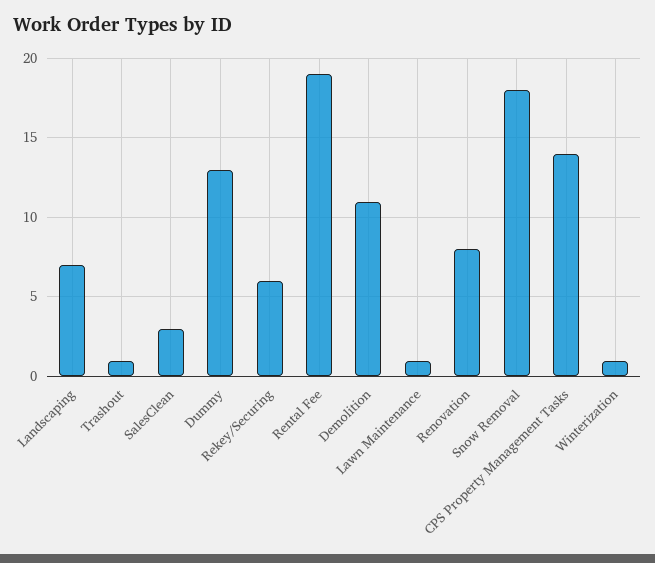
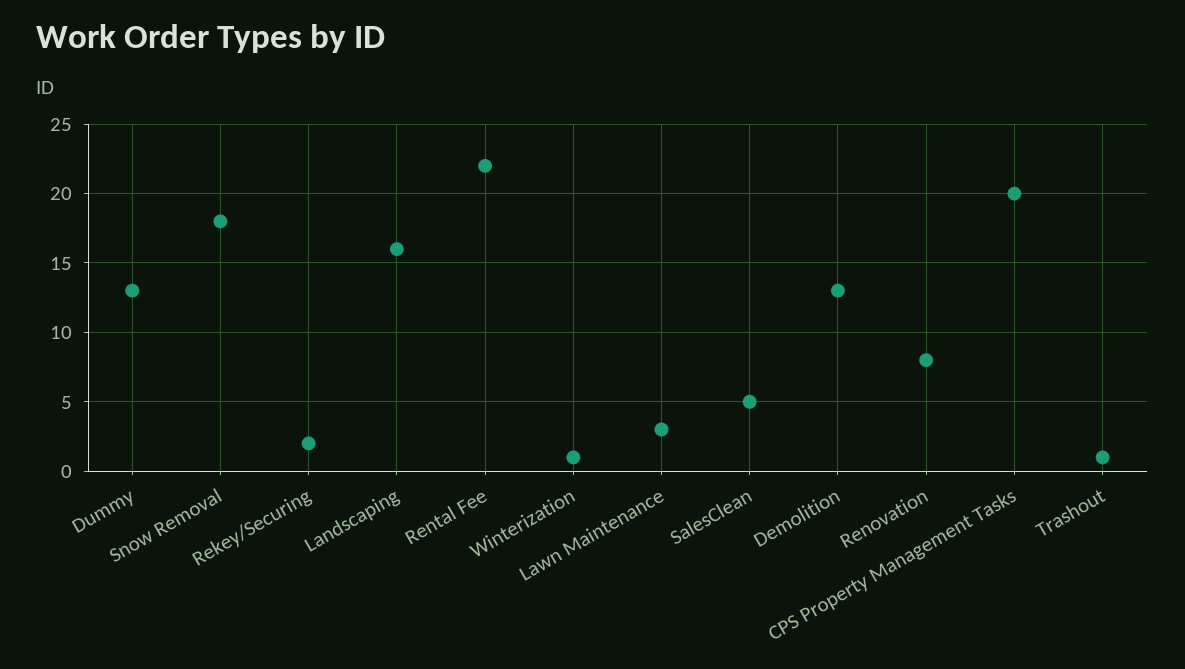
Landscaping: 7 -> 16
SalesClean: 3 -> 5
Rekey/Securing: 6 -> 2
Rental Fee: 19 -> 22
Demolition: 11 -> 13
Lawn Maintenance: 1 -> 3
CPS Property Management Tasks: 14 -> 20

